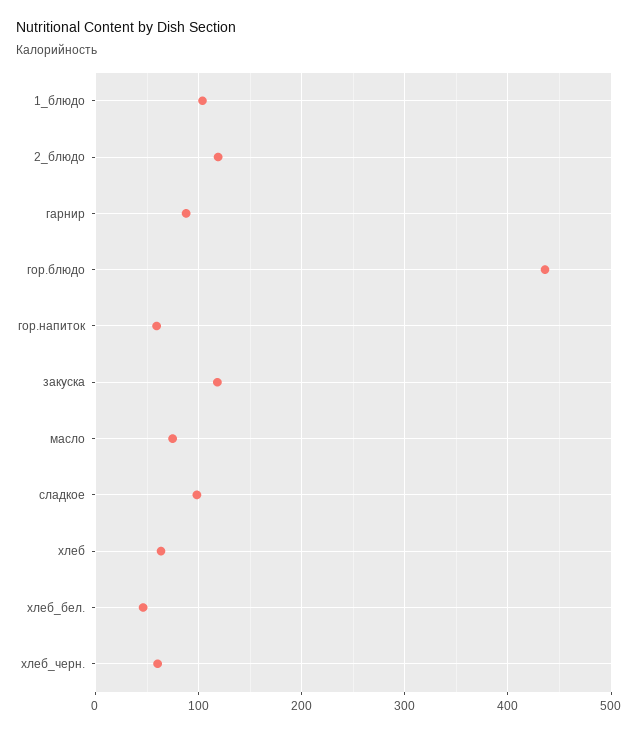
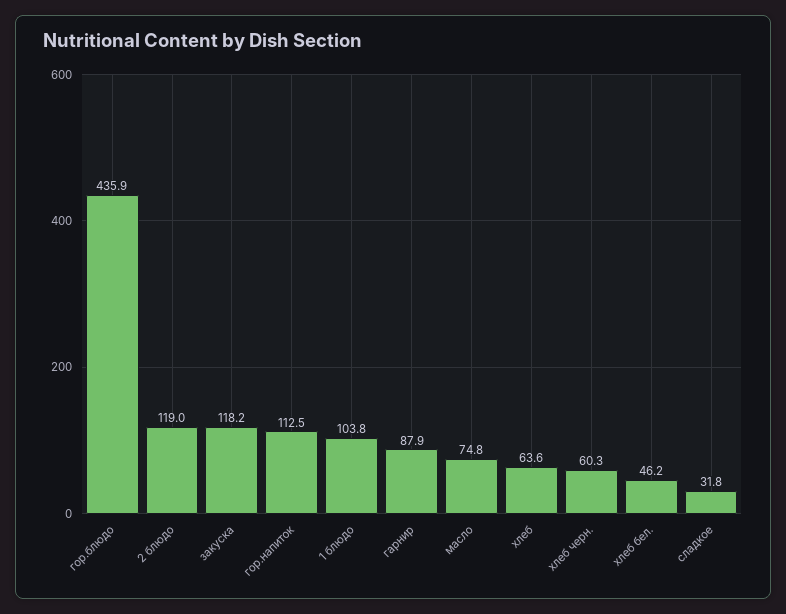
гор.напиток: 60 -> 112.5
сладкое: 100 -> 31.8

